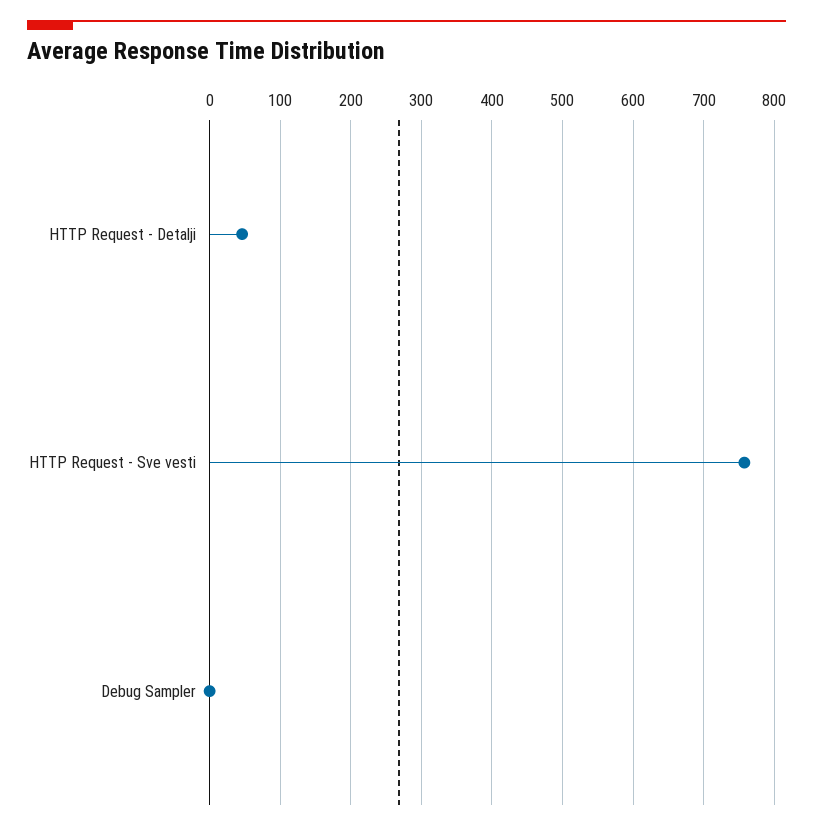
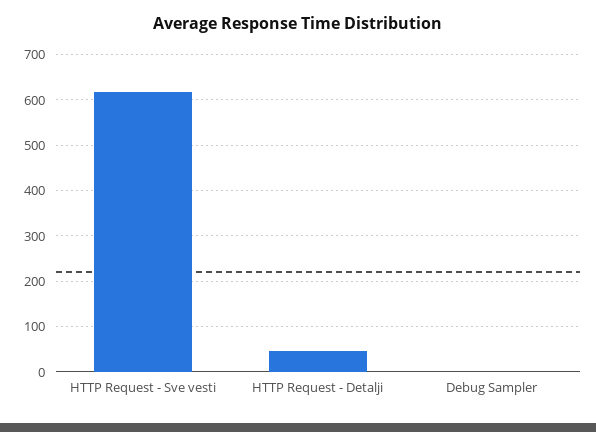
HTTP Request - Sve vesti: 760 -> 620

